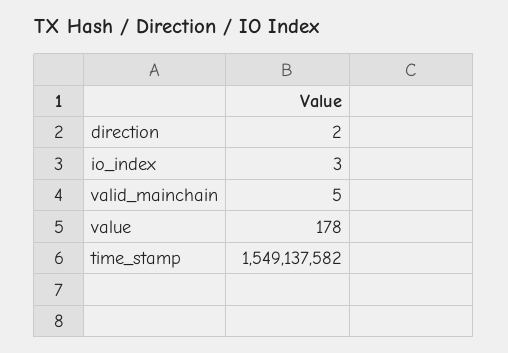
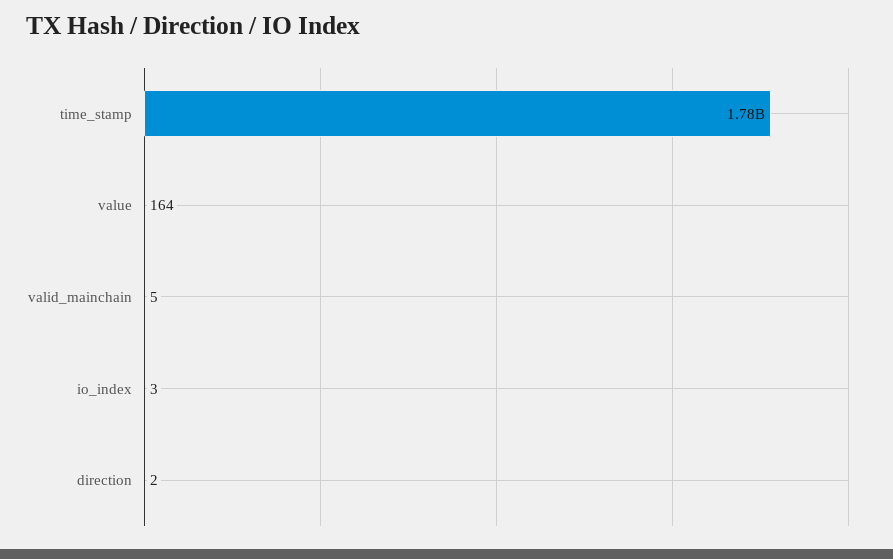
value: 178 -> 164
time_stamp: 1549137582 -> 1780000000

